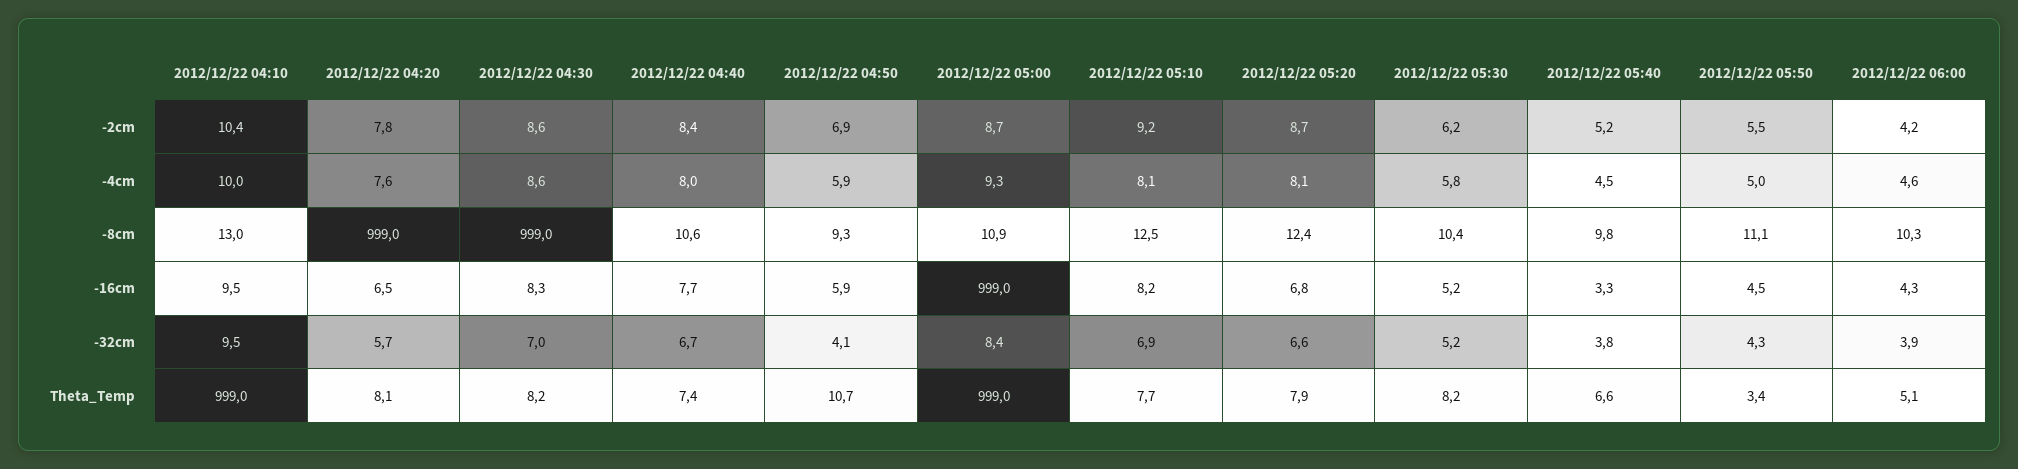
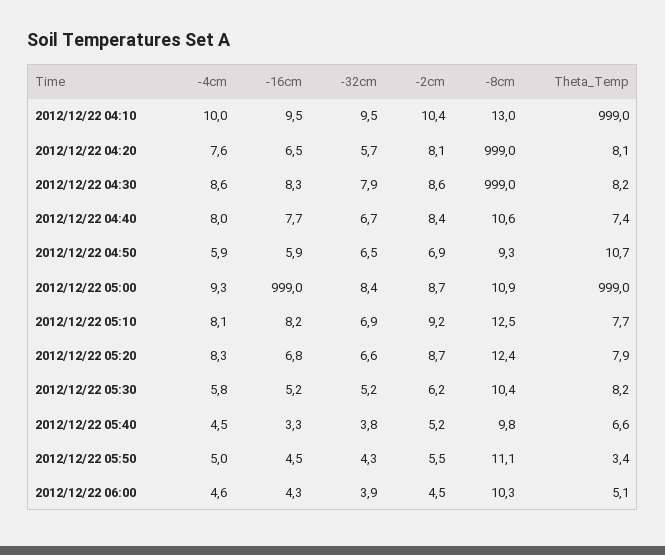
2012/12/22 04:20, -2cm: 7.8 -> 8.1
2012/12/22 06:00, -2cm: 4.2 -> 4.5
2012/12/22 05:20, -4cm: 8.1 -> 8.3
2012/12/22 04:30, -32cm: 7 -> 7.9
2012/12/22 04:50, -32cm: 4.1 -> 6.5

